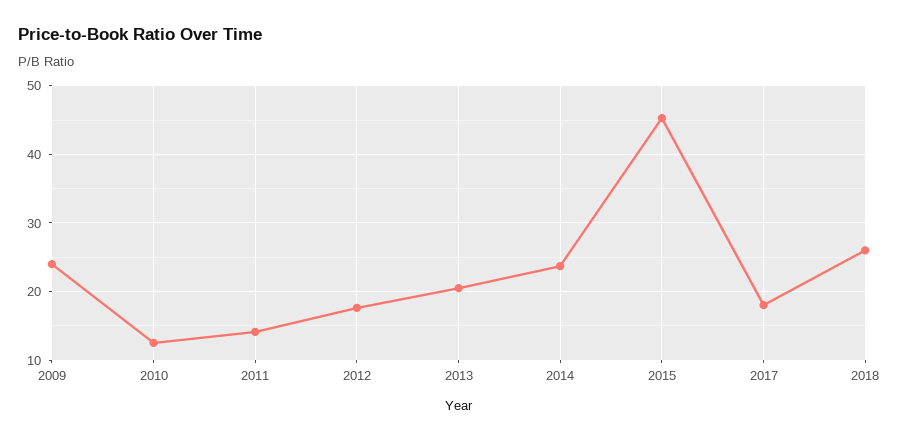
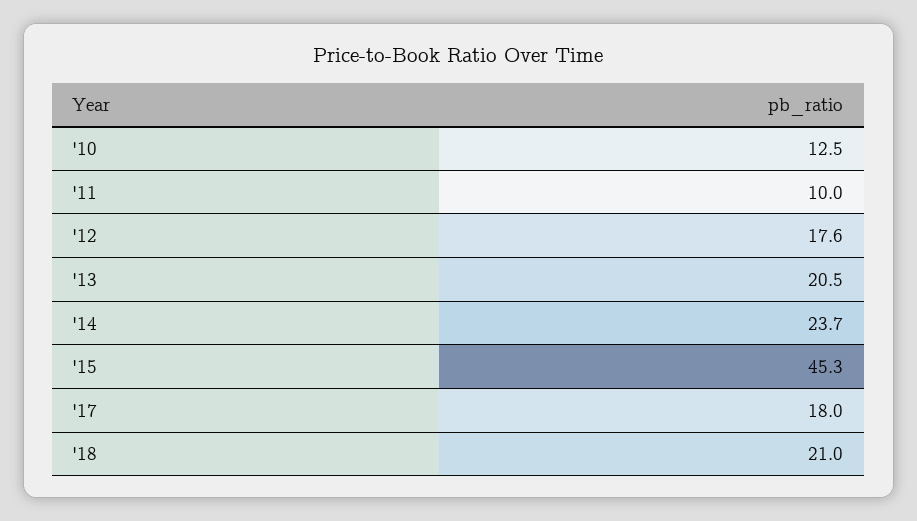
2009: 24 -> none
2011: 14 -> 10
2018: 26 -> 21

